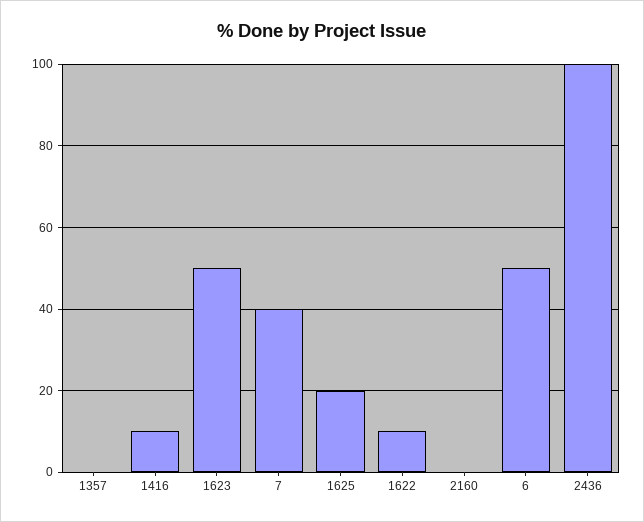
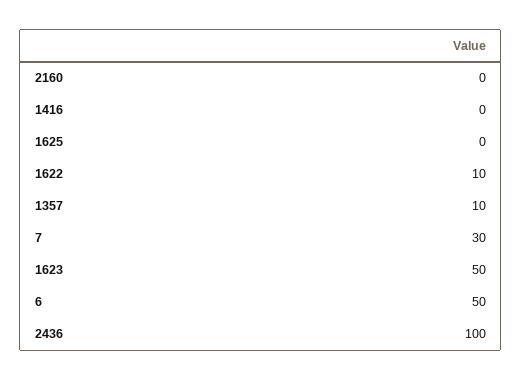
1357: 0 -> 10
1416: 10 -> 0
7: 40 -> 30
1625: 20 -> 0

